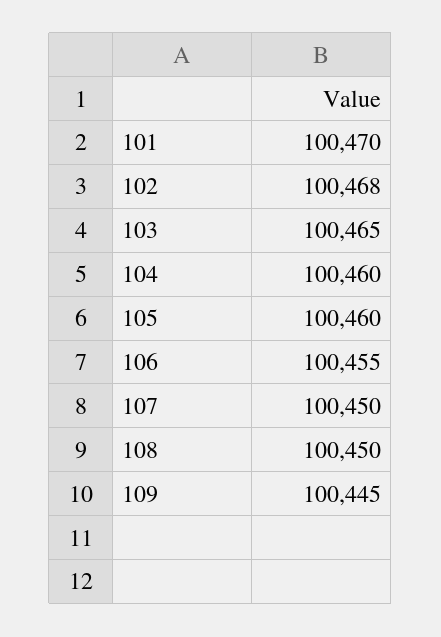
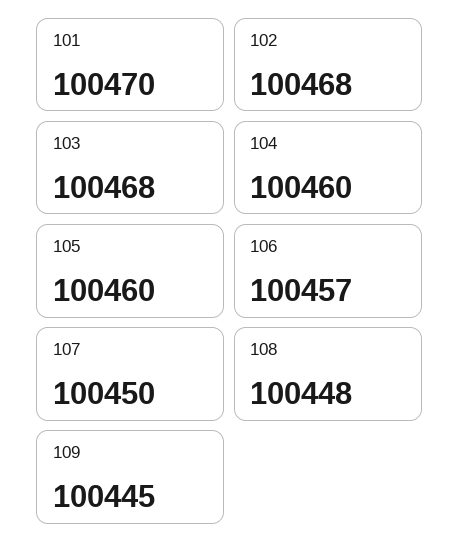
103: 100465 -> 100468
106: 100455 -> 100457
108: 100450 -> 100448

